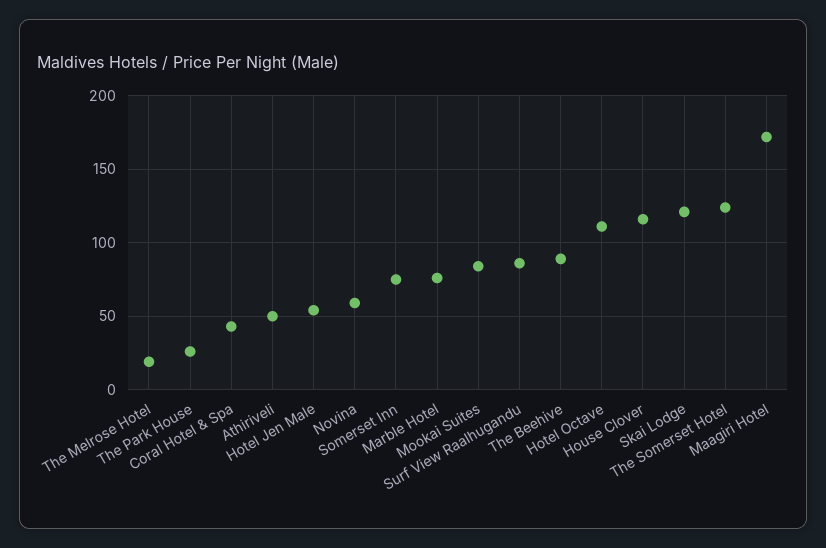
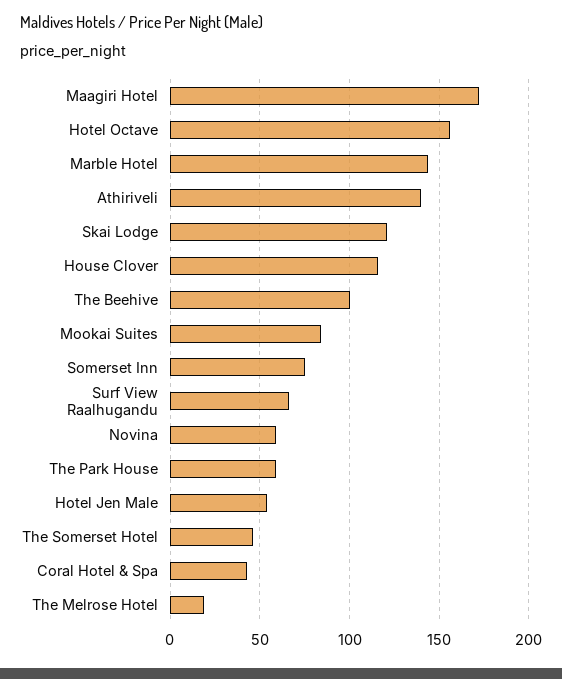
The Park House: 25 -> 60
Athiriveli: 50 -> 140
Marble Hotel: 75 -> 145
Surf View Raalhugandu: 85 -> 65
The Beehive: 90 -> 100
Hotel Octave: 110 -> 155
The Somerset Hotel: 125 -> 45

